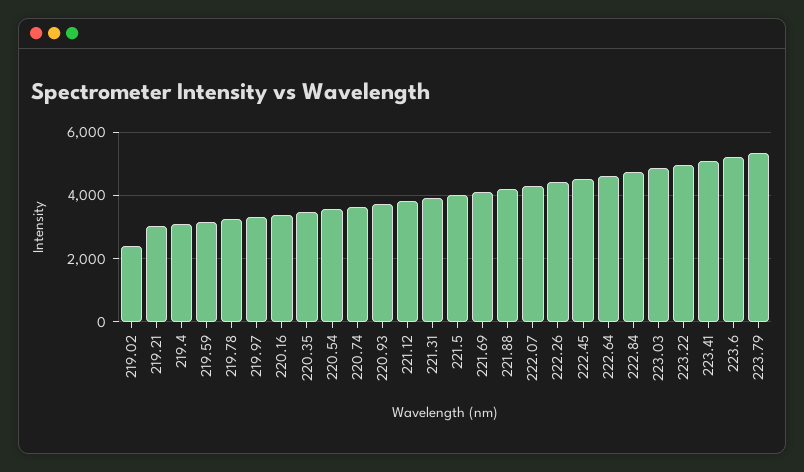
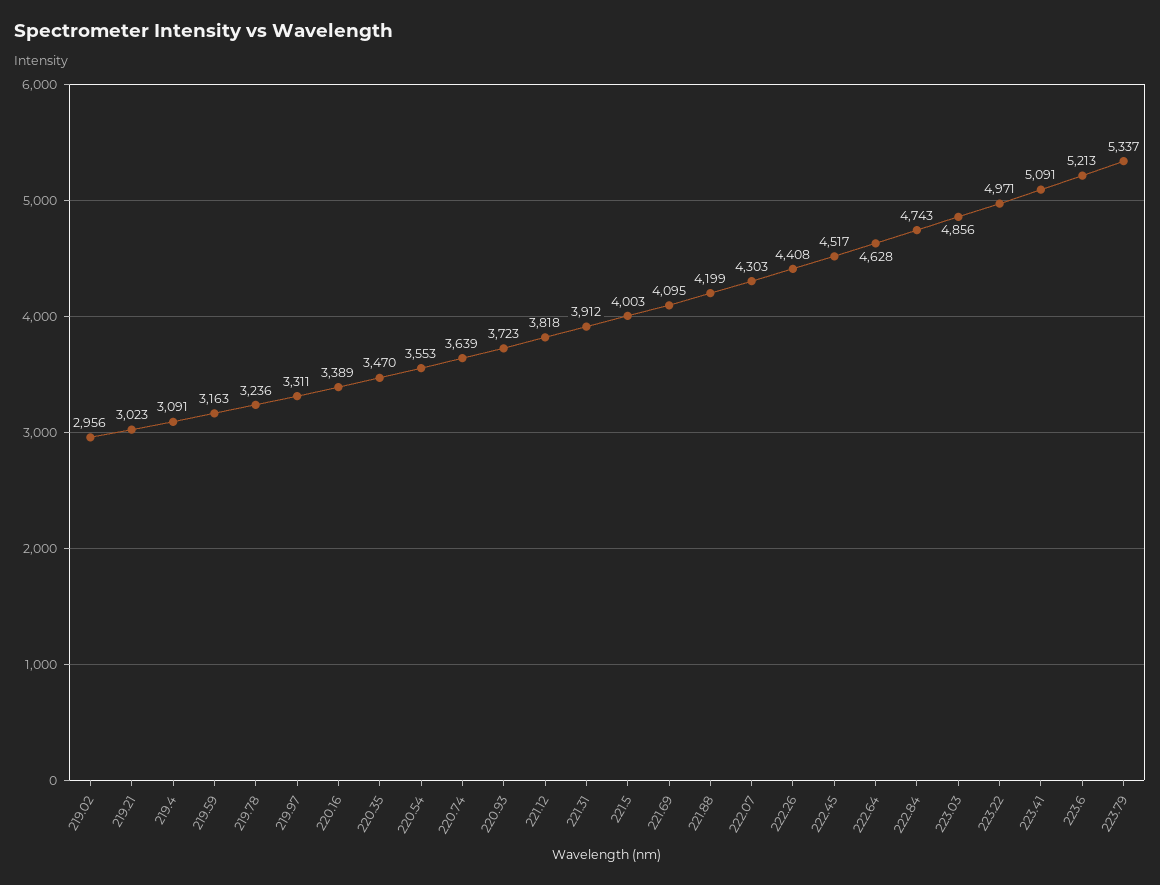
219.02: 2400 -> 2956

